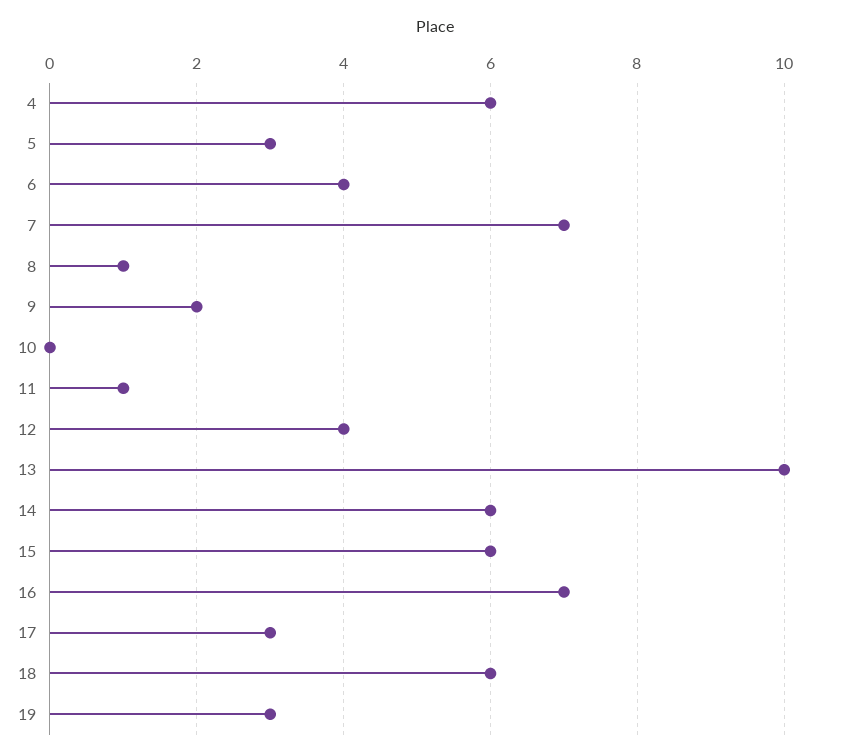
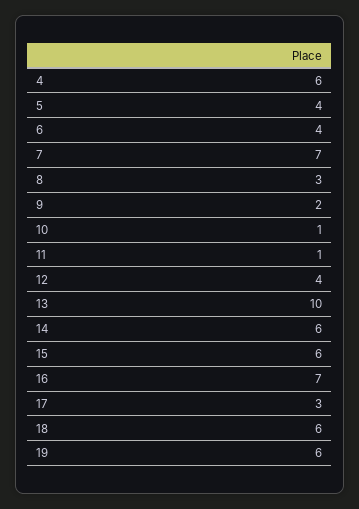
5: 3 -> 4
8: 1 -> 3
10: 0 -> 1
19: 3 -> 6

